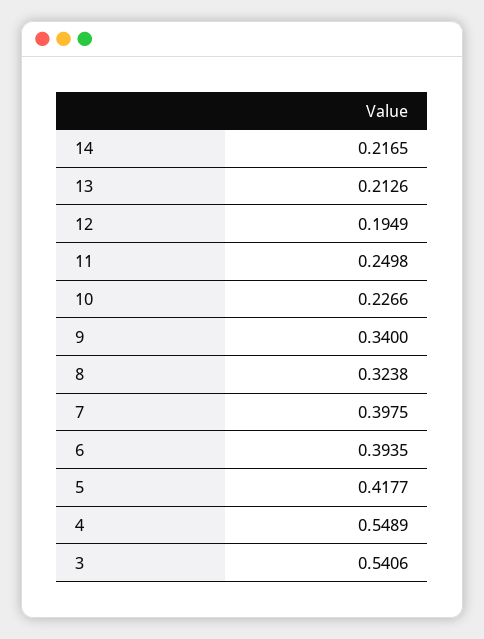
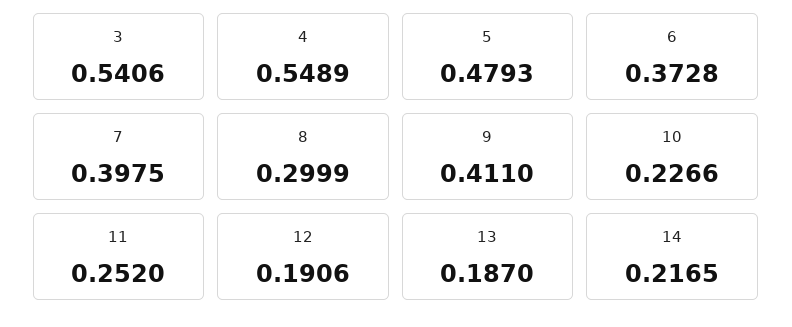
13: 0.2126 -> 0.187
12: 0.1949 -> 0.1906
11: 0.2498 -> 0.252
9: 0.34 -> 0.411
8: 0.3238 -> 0.2999
6: 0.3935 -> 0.3728
5: 0.4177 -> 0.4793

